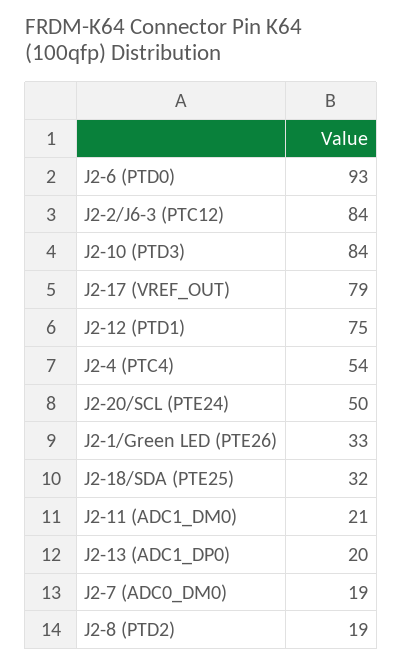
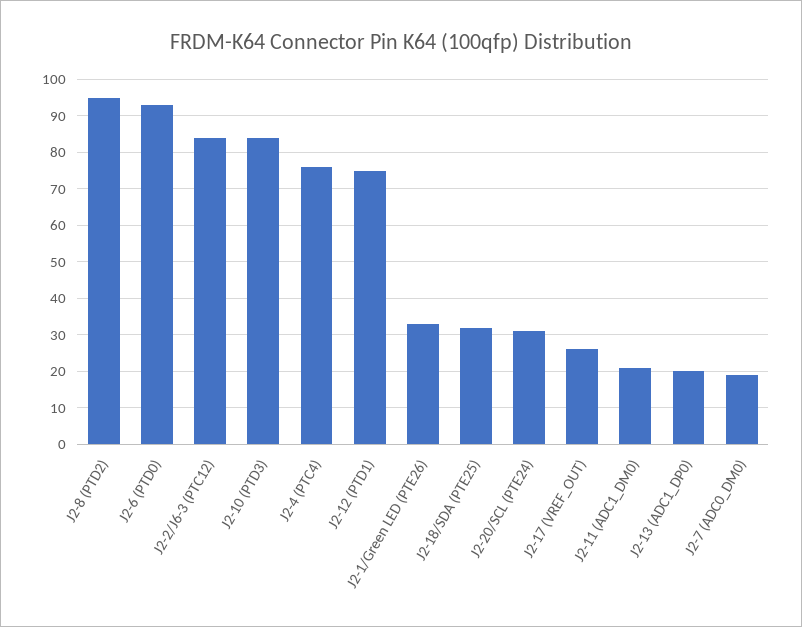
J2-17 (VREF_OUT): 79 -> 25
J2-4 (PTC4): 54 -> 75
J2-20/SCL (PTE24): 50 -> 30
J2-8 (PTD2): 19 -> 95

